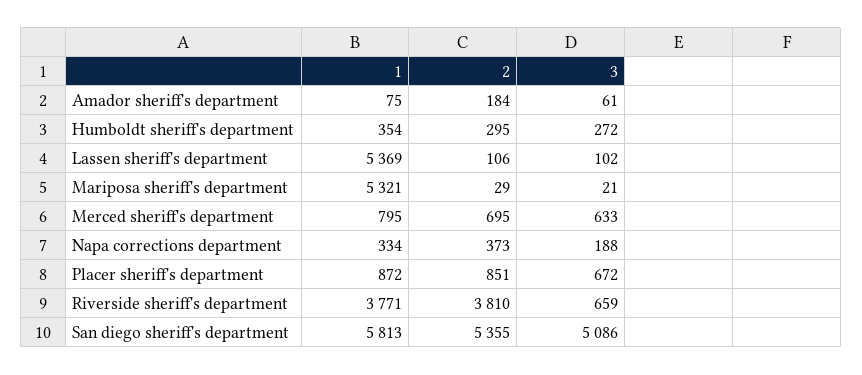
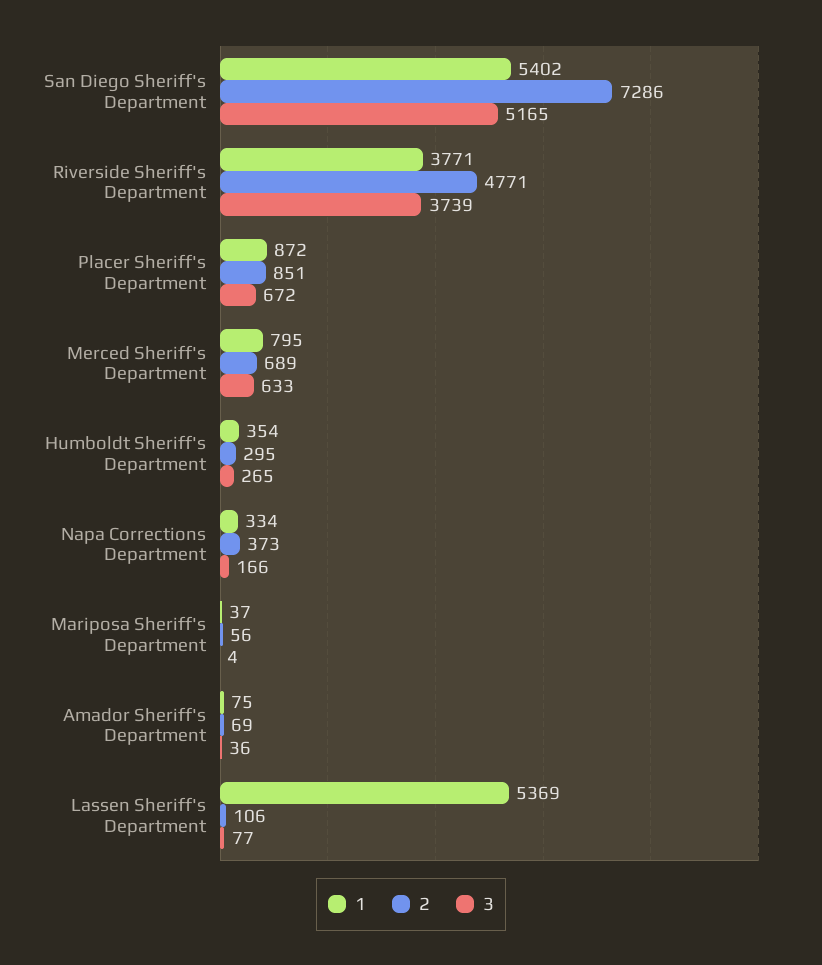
2, Amador sheriff's department: 184 -> 69
3, Amador sheriff's department: 61 -> 36
3, Humboldt sheriff's department: 272 -> 265
3, Lassen sheriff's department: 102 -> 77
1, Mariposa sheriff's department: 5321 -> 37
2, Mariposa sheriff's department: 29 -> 56
3, Mariposa sheriff's department: 21 -> 4
2, Merced sheriff's department: 695 -> 689
3, Napa corrections department: 188 -> 166
2, Riverside sheriff's department: 3810 -> 4771
3, Riverside sheriff's department: 659 -> 3739
1, San diego sheriff's department: 5813 -> 5402
2, San diego sheriff's department: 5355 -> 7286
3, San diego sheriff's department: 5086 -> 5165

